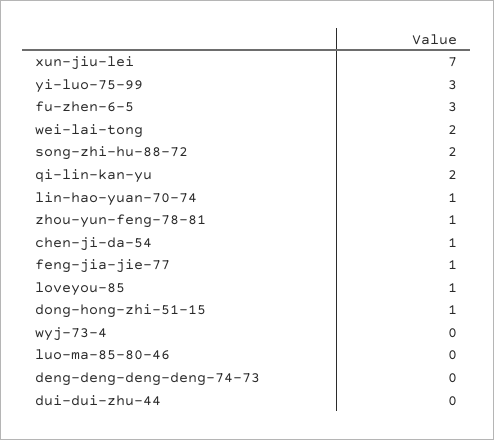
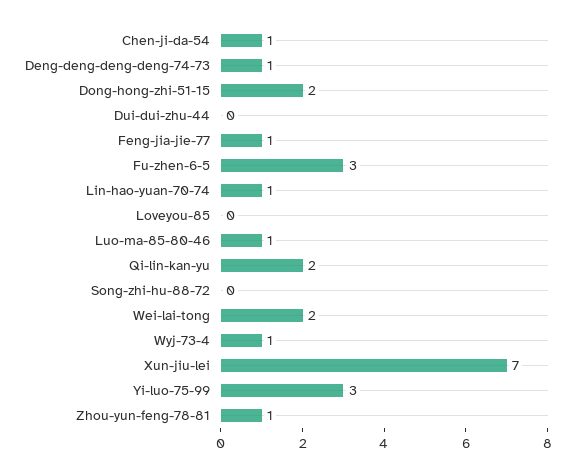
song-zhi-hu-88-72: 2 -> 0
loveyou-85: 1 -> 0
dong-hong-zhi-51-15: 1 -> 2
wyj-73-4: 0 -> 1
luo-ma-85-80-46: 0 -> 1
deng-deng-deng-deng-74-73: 0 -> 1

